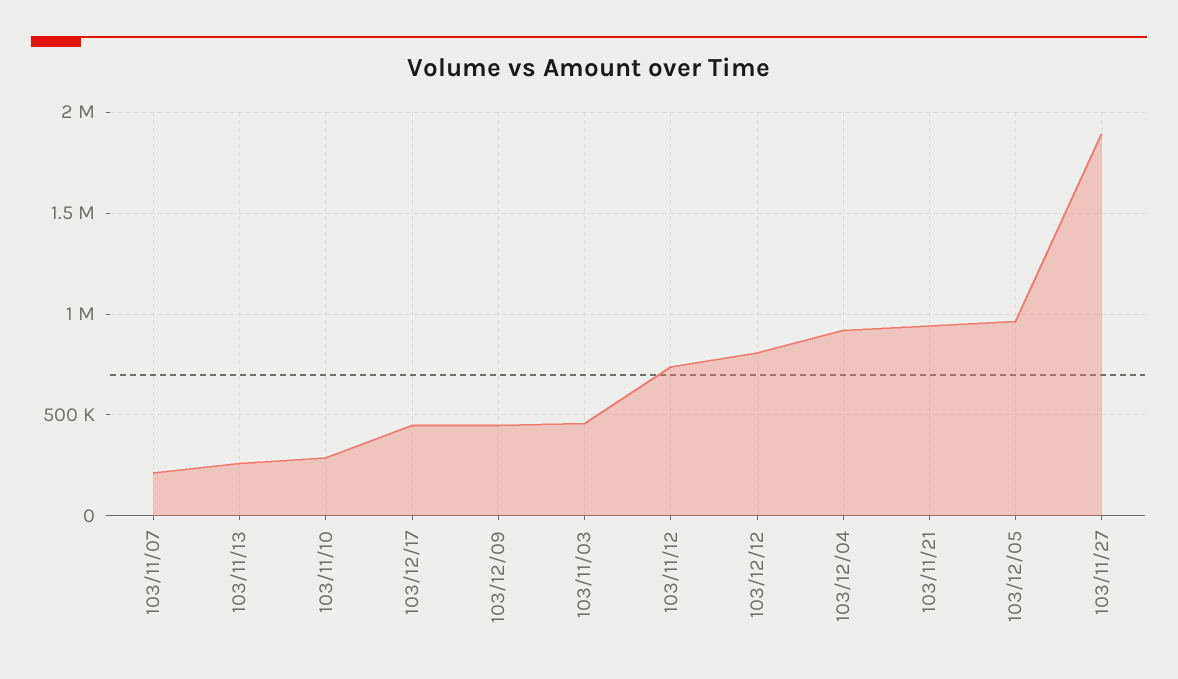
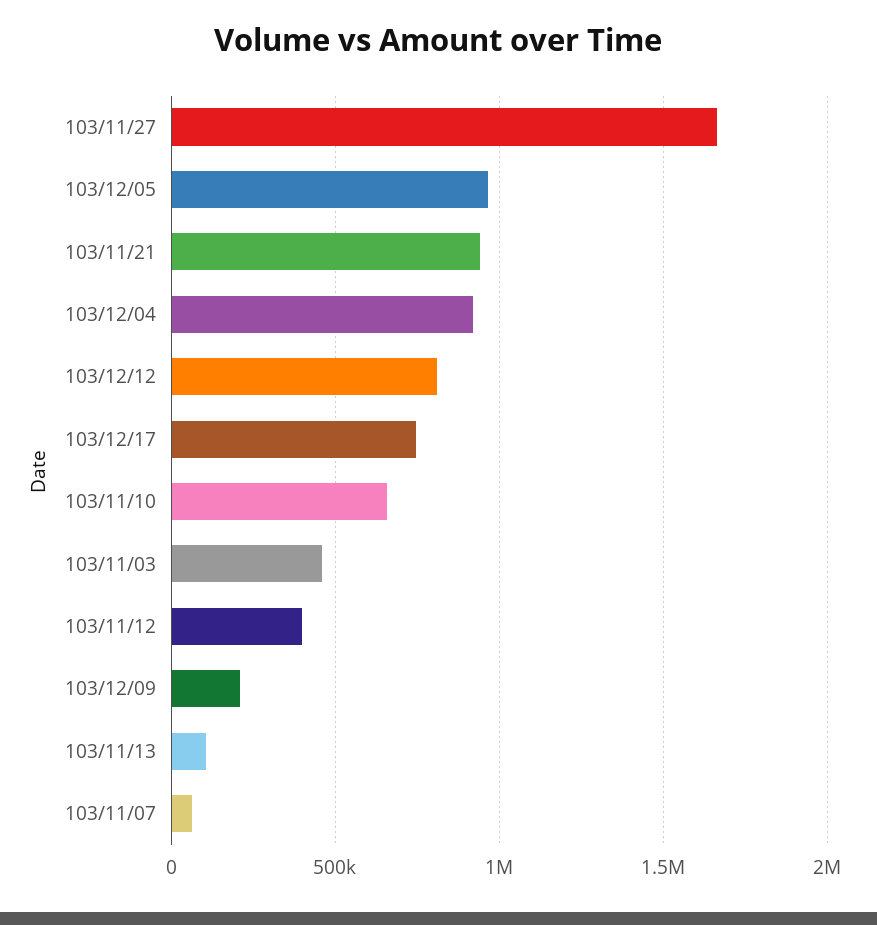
103/11/07: 200000 -> 50000
103/11/13: 250000 -> 100000
103/11/10: 300000 -> 650000
103/12/17: 450000 -> 750000
103/12/09: 450000 -> 200000
103/11/12: 750000 -> 400000
103/11/27: 1900000 -> 1650000

